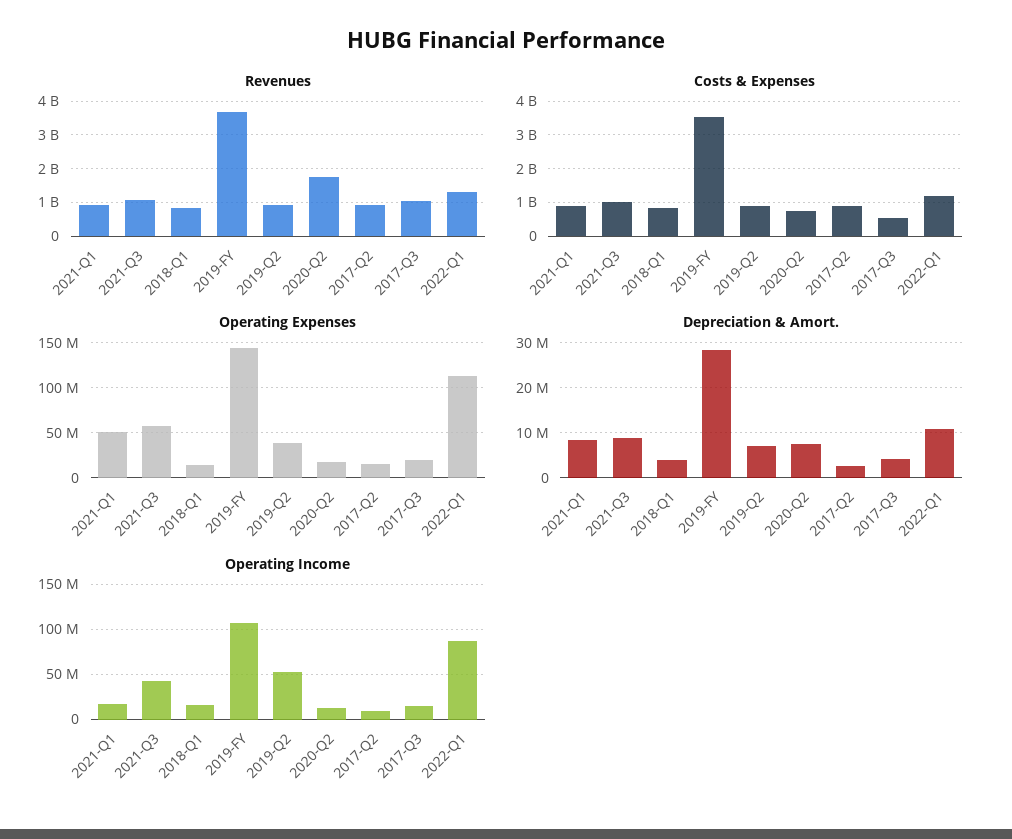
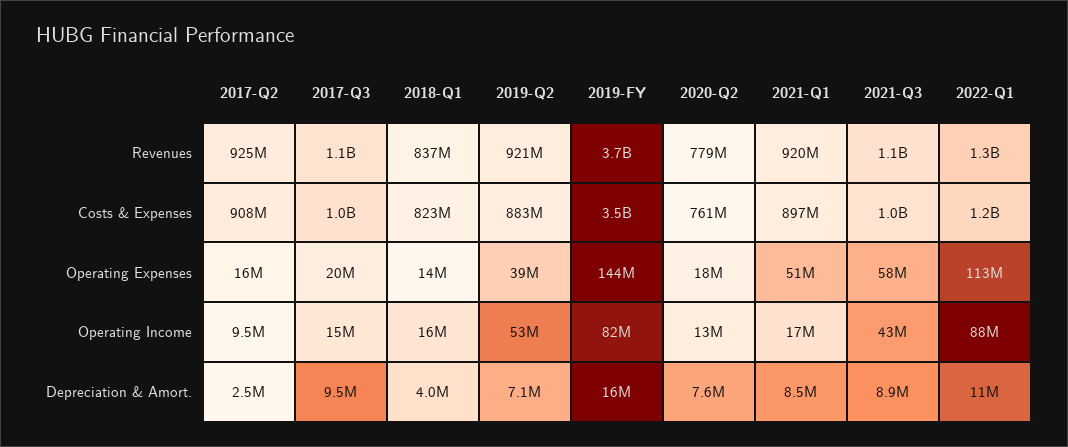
Revenues, 2020-Q2: 1800000000 -> 779000000
Costs & Expenses, 2017-Q3: 600000000 -> 1000000000
Depreciation & Amort., 2019-FY: 28000000 -> 16000000
Depreciation & Amort., 2017-Q3: 4000000 -> 9500000
Operating Income, 2019-FY: 110000000 -> 82000000

